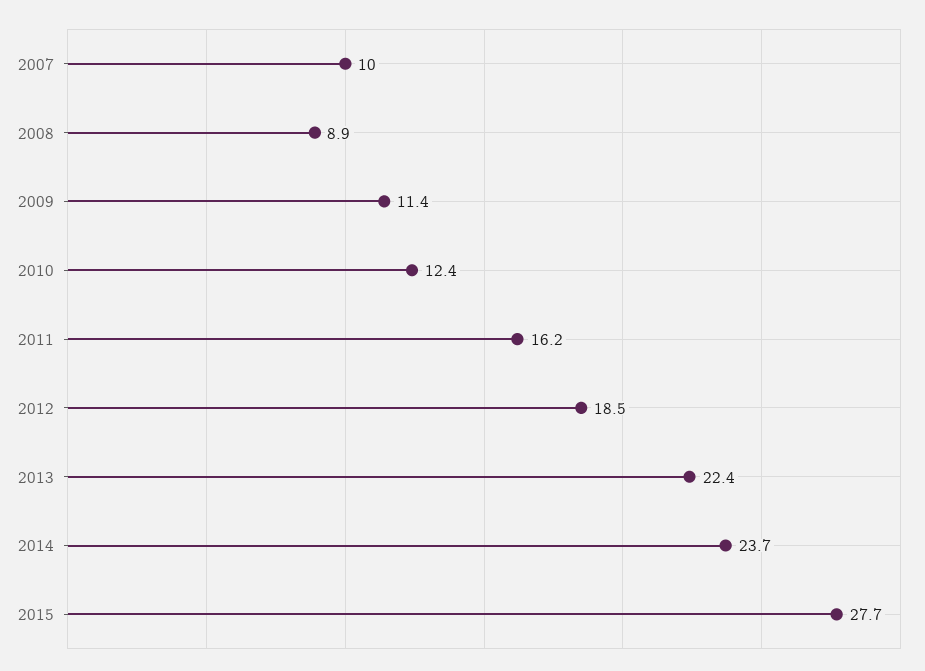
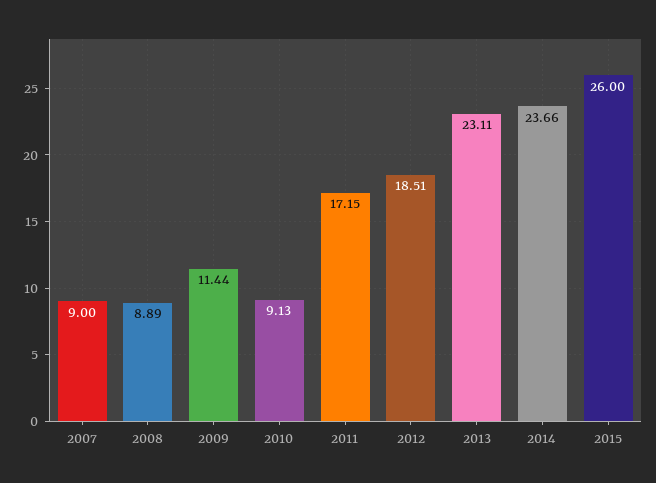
2007: 10 -> 9
2010: 12.4 -> 9.13
2011: 16.2 -> 17.15
2013: 22.4 -> 23.11
2015: 27.7 -> 26

